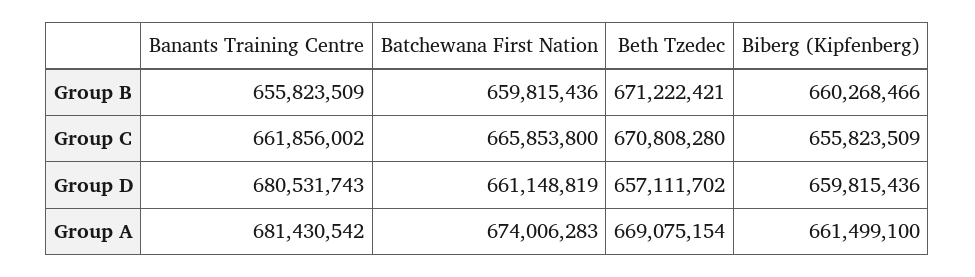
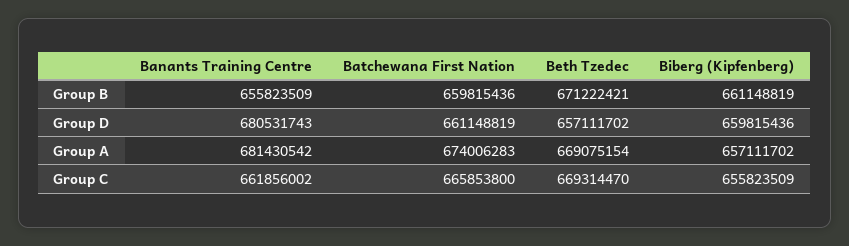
Biberg (Kipfenberg), Group B: 660268466 -> 661148819
Beth Tzedec, Group C: 670808280 -> 669314470
Biberg (Kipfenberg), Group A: 661499100 -> 657111702

